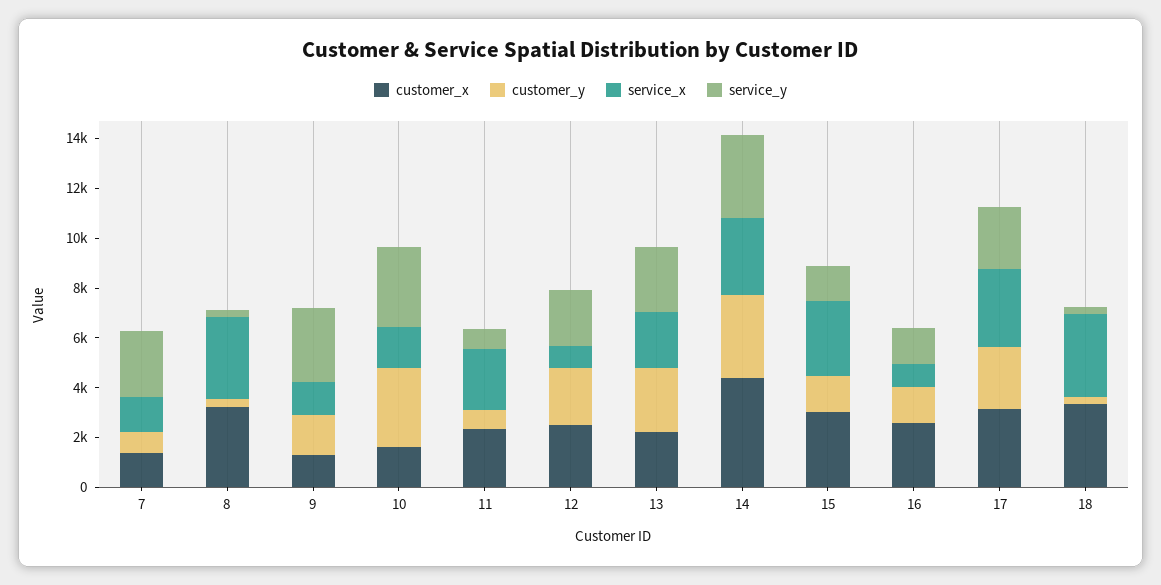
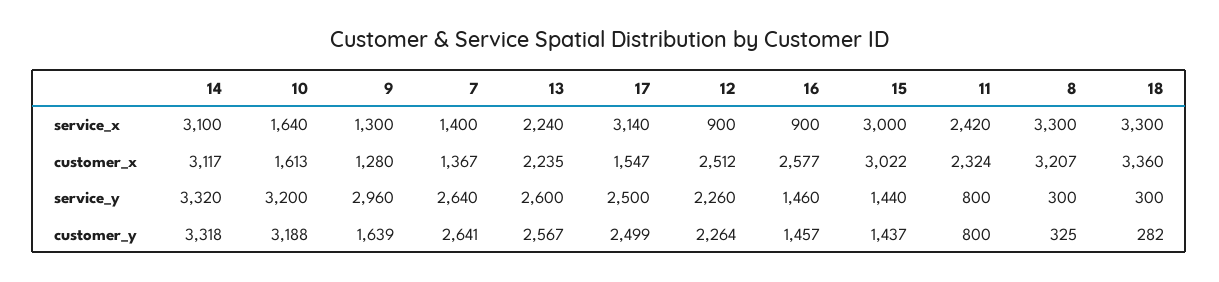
customer_y, 7: 1000 -> 2641
customer_x, 14: 4500 -> 3117
customer_x, 17: 3000 -> 1547

